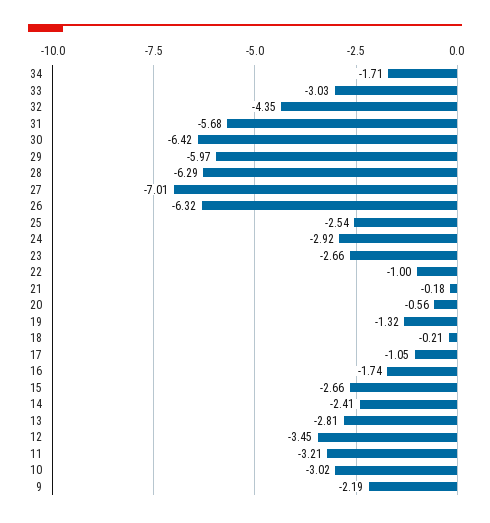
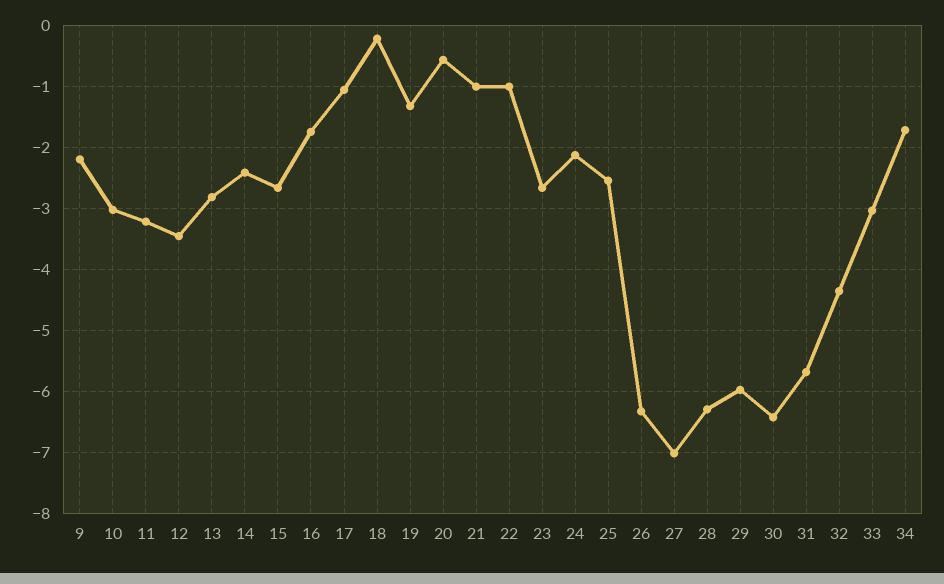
24: -2.92 -> -2.1
21: -0.18 -> -1

